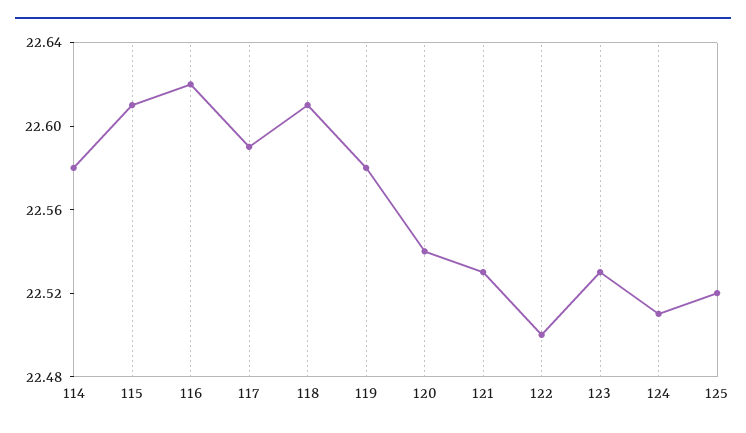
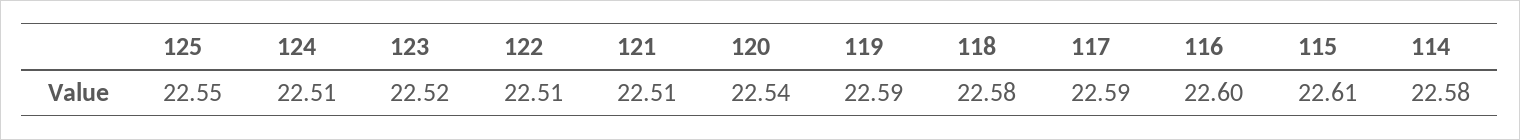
116: 22.62 -> 22.6
118: 22.61 -> 22.58
119: 22.58 -> 22.59
121: 22.53 -> 22.51
122: 22.5 -> 22.51
123: 22.53 -> 22.52
125: 22.52 -> 22.55

